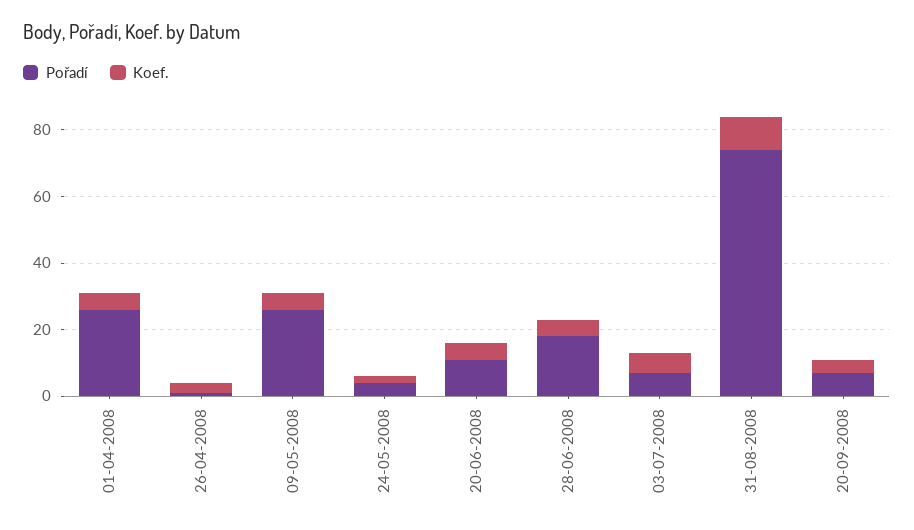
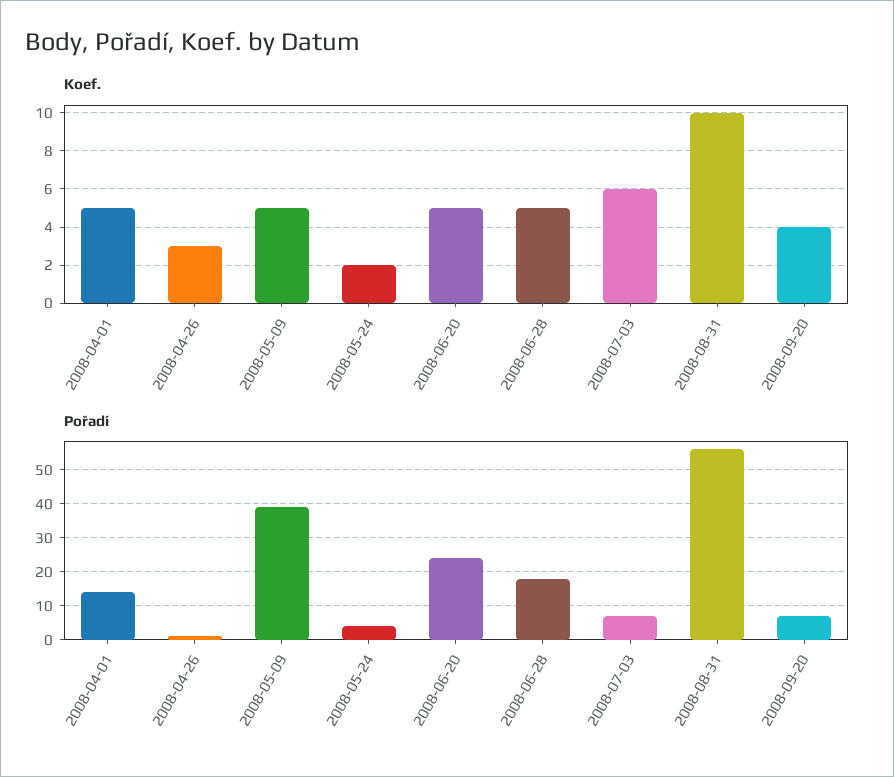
Pořadí, 01-04-2008: 25 -> 15
Pořadí, 09-05-2008: 25 -> 40
Pořadí, 20-06-2008: 10 -> 25
Pořadí, 31-08-2008: 75 -> 55

